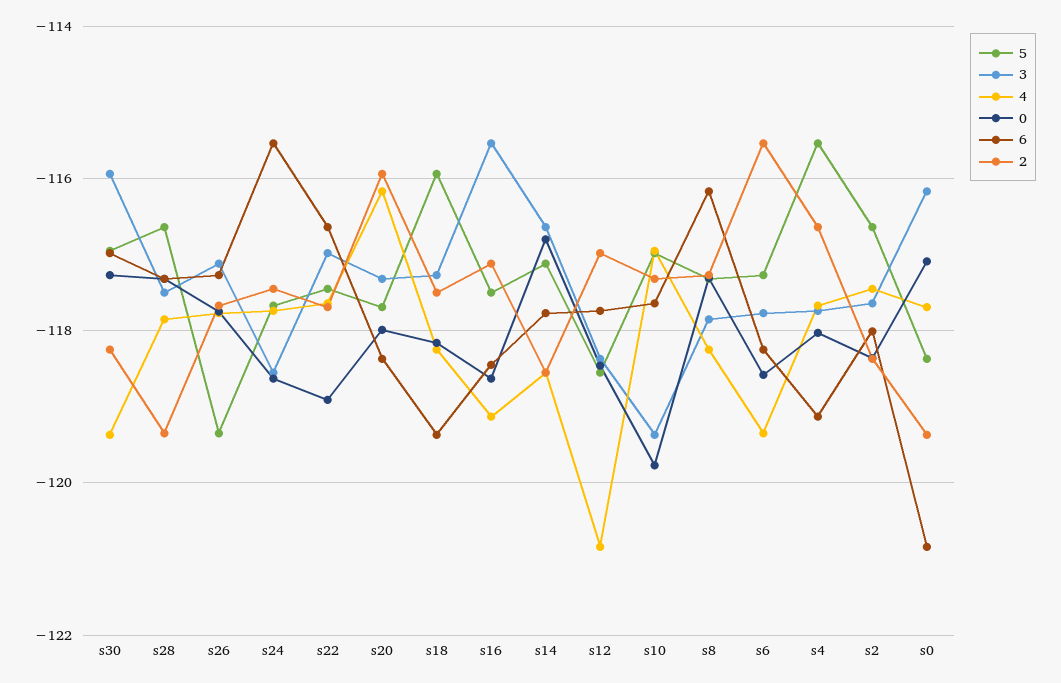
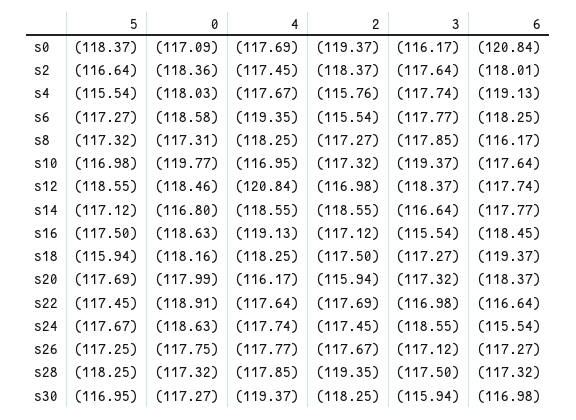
5, s28: -116.6 -> -118.25
5, s26: -119.4 -> -117.25
2, s4: -116.6 -> -115.76

